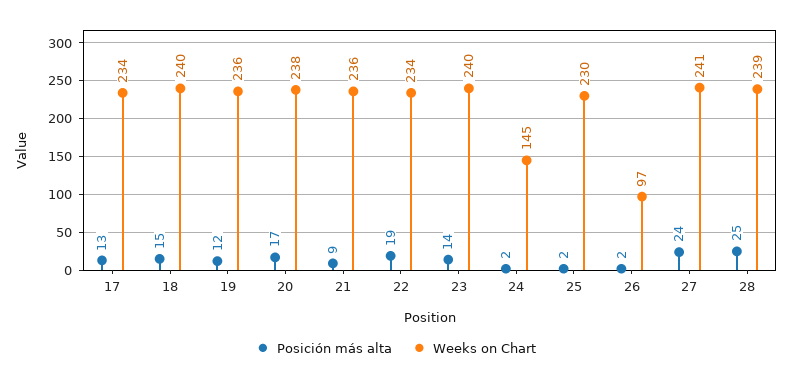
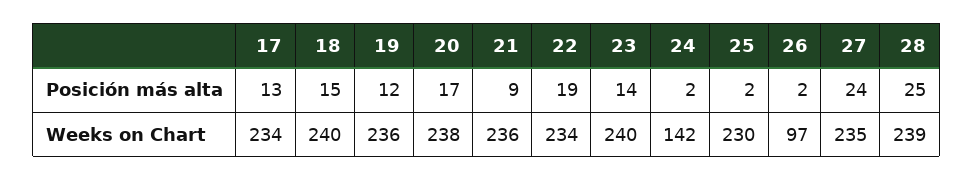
Weeks on Chart, 24: 145 -> 142
Weeks on Chart, 27: 241 -> 235

